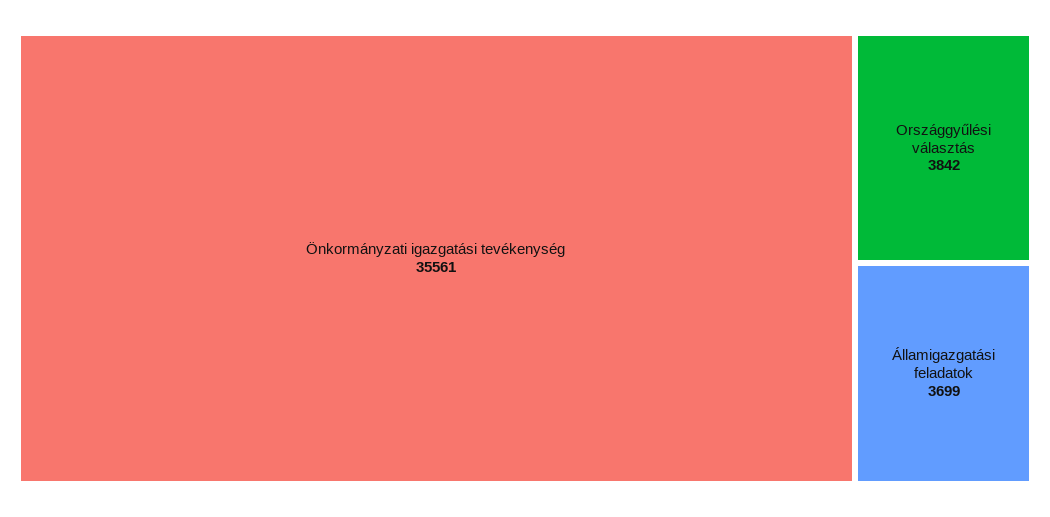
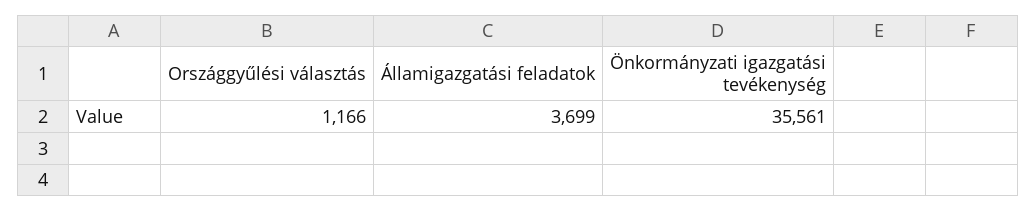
Országgyűlési választás: 3842 -> 1166

